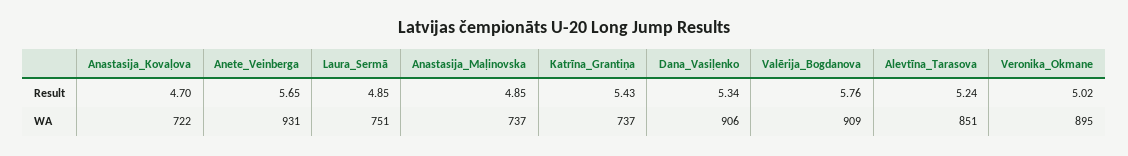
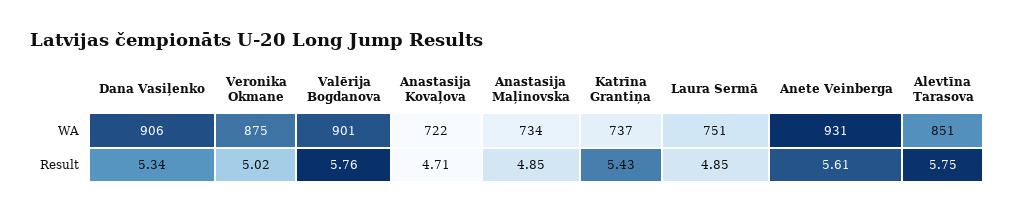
Anastasija_Kovaļova, Result: 4.7 -> 4.71
Anete_Veinberga, Result: 5.65 -> 5.61
Alevtīna_Tarasova, Result: 5.24 -> 5.75
Anastasija_Maļinovska, WA: 737 -> 734
Valērija_Bogdanova, WA: 909 -> 901
Veronika_Okmane, WA: 895 -> 875

